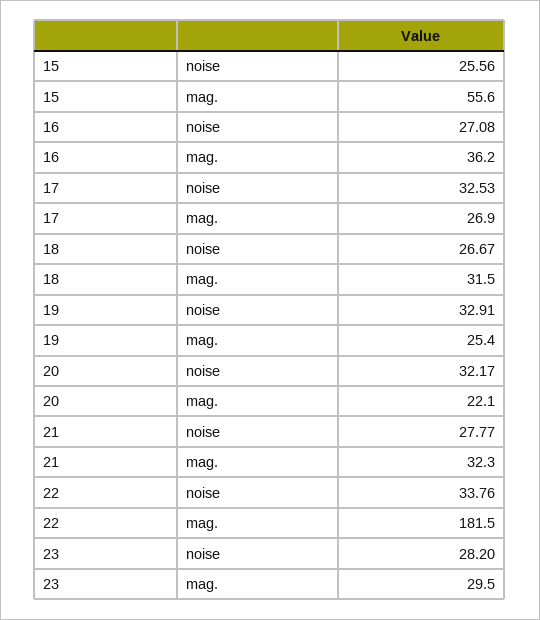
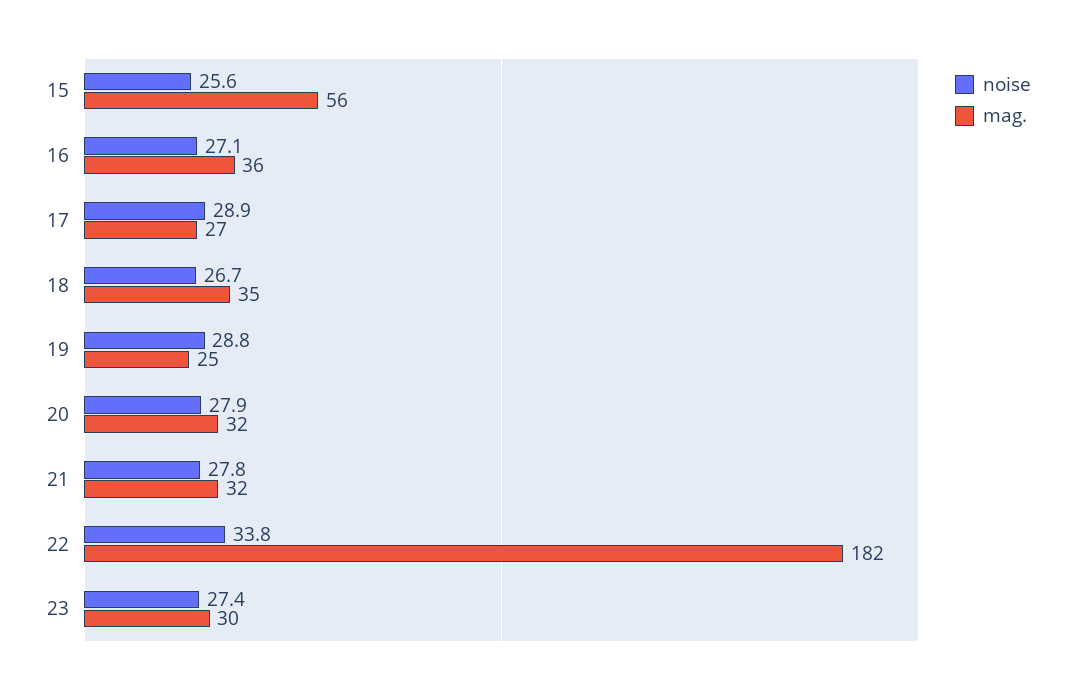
noise, 17: 32.53 -> 28.9
mag., 18: 31.5 -> 35
noise, 19: 32.91 -> 28.8
noise, 20: 32.17 -> 27.9
mag., 20: 22.1 -> 32
noise, 23: 28.2 -> 27.4

